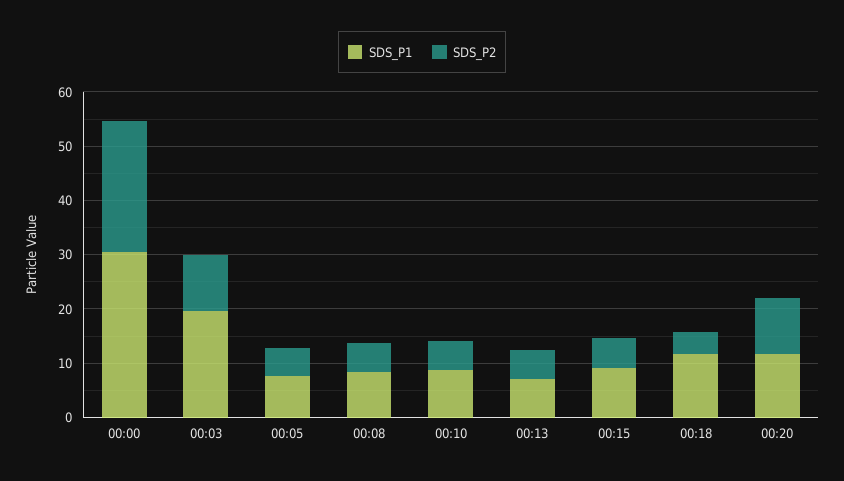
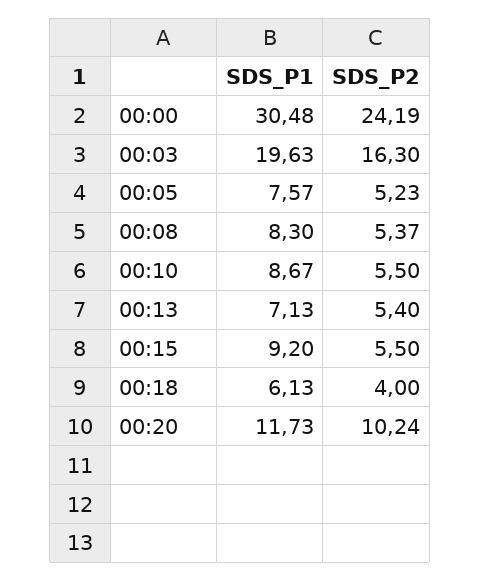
SDS_P2, 00:03: 10 -> 16.3
SDS_P1, 00:18: 12 -> 6.13

